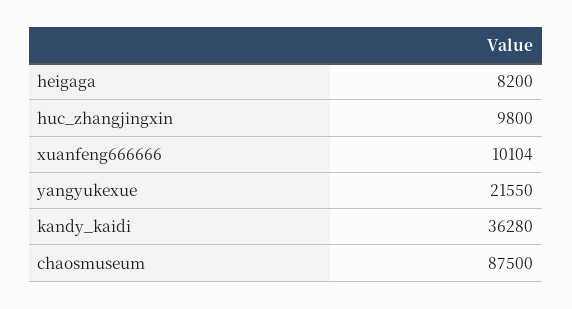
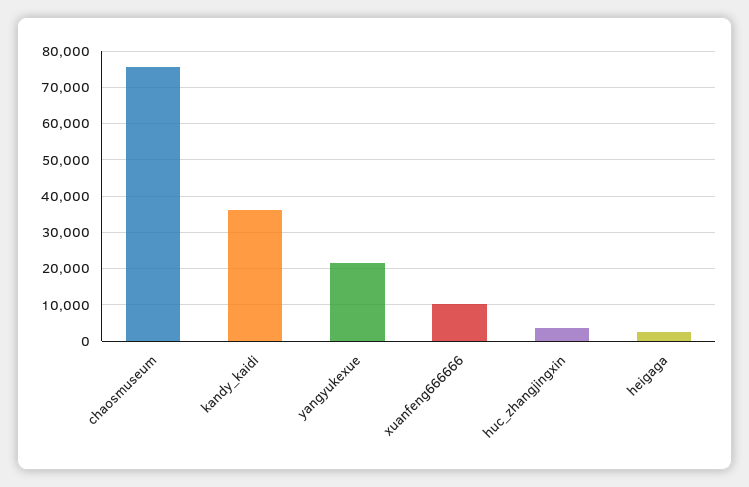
heigaga: 8200 -> 2000
huc_zhangjingxin: 9800 -> 4000
chaosmuseum: 87500 -> 76000

